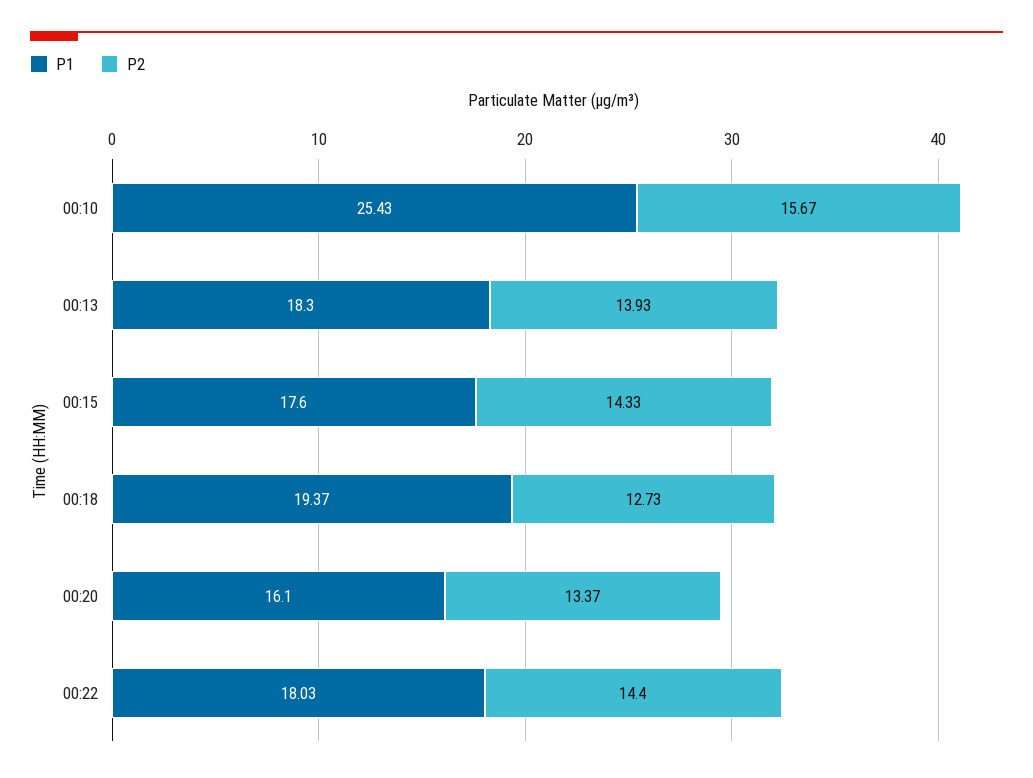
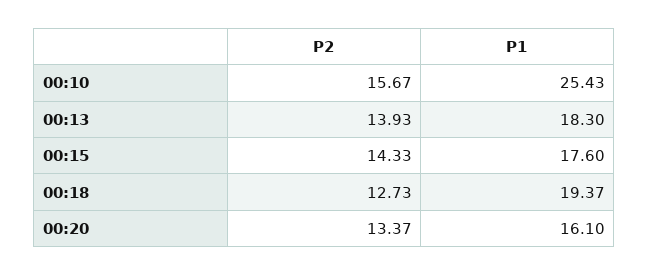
P1, 00:22: 18.03 -> none
P2, 00:22: 14.4 -> none

